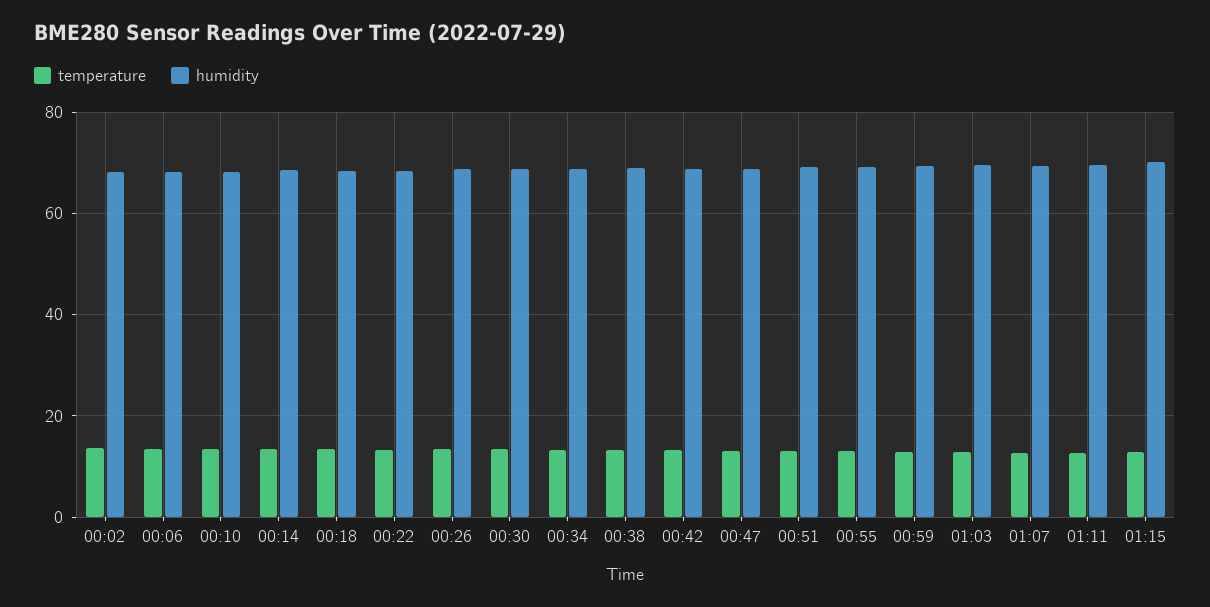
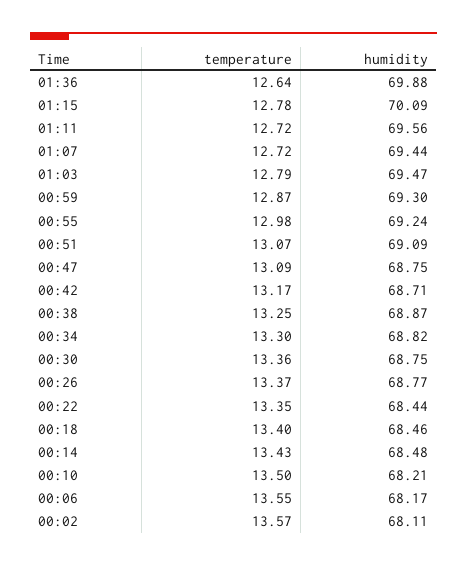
temperature, 01:36: none -> 12.64
humidity, 01:36: none -> 69.88

